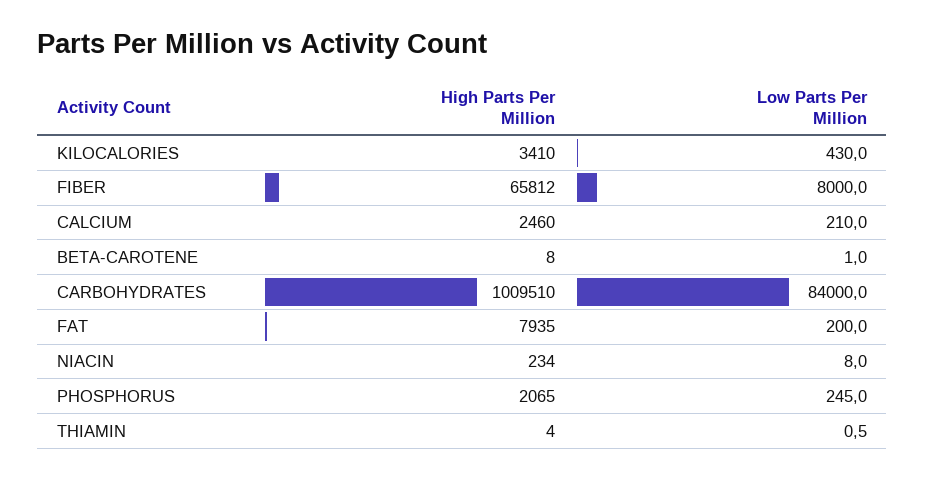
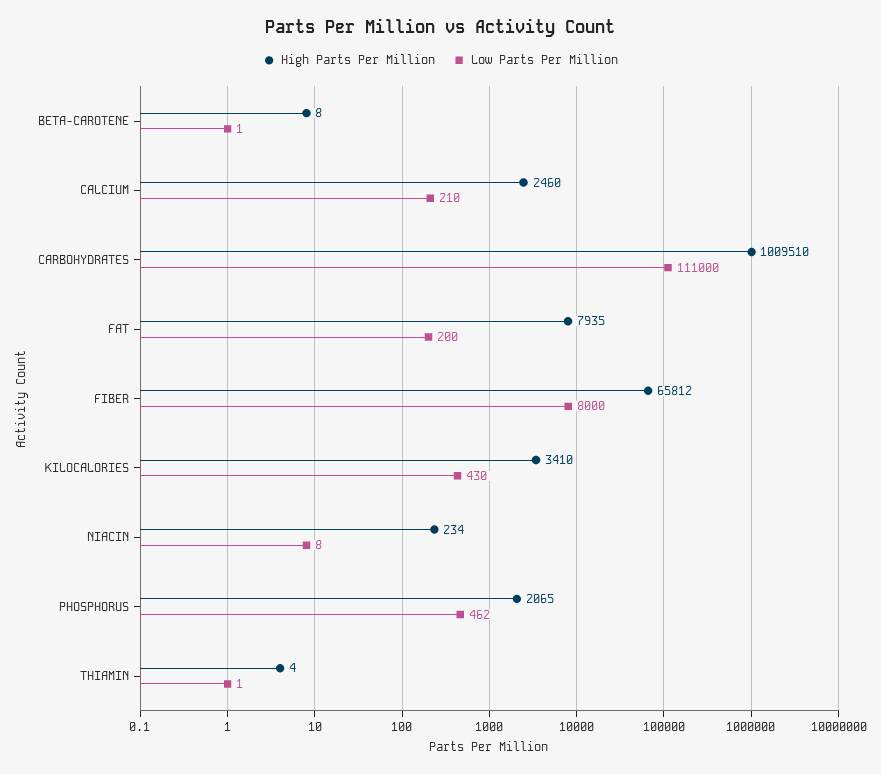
Low Parts Per Million, CARBOHYDRATES: 84000 -> 111000
Low Parts Per Million, PHOSPHORUS: 245 -> 462

